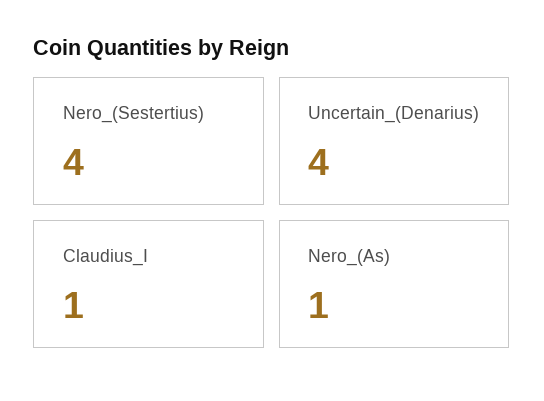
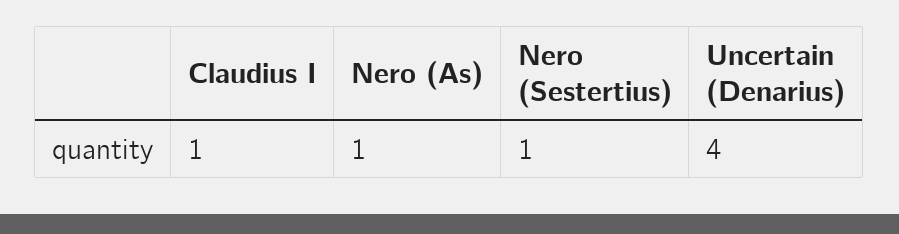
Nero_(Sestertius): 4 -> 1

